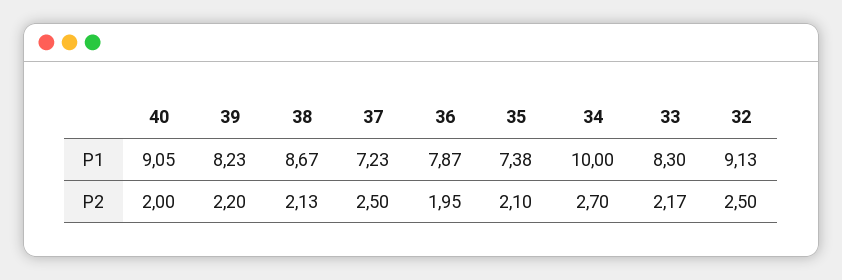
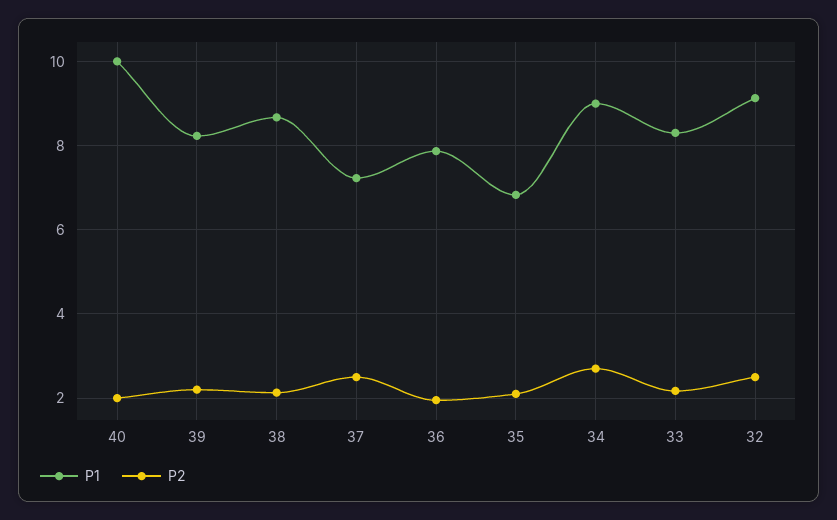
P1, 40: 9.05 -> 10
P1, 35: 7.38 -> 6.8
P1, 34: 10 -> 9

